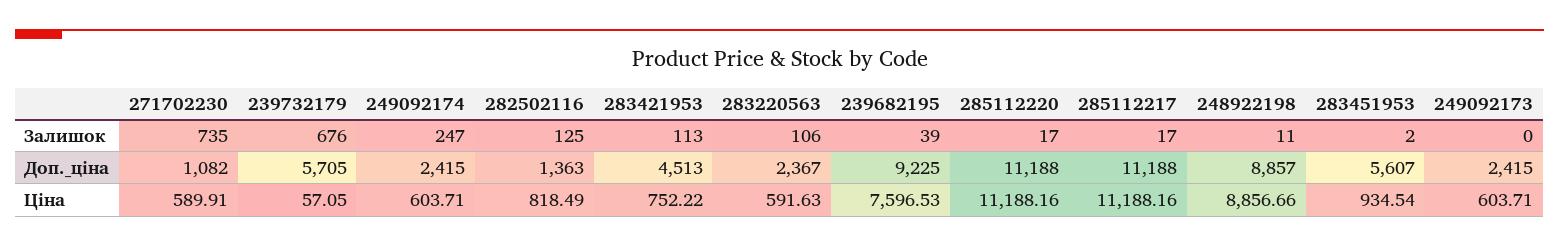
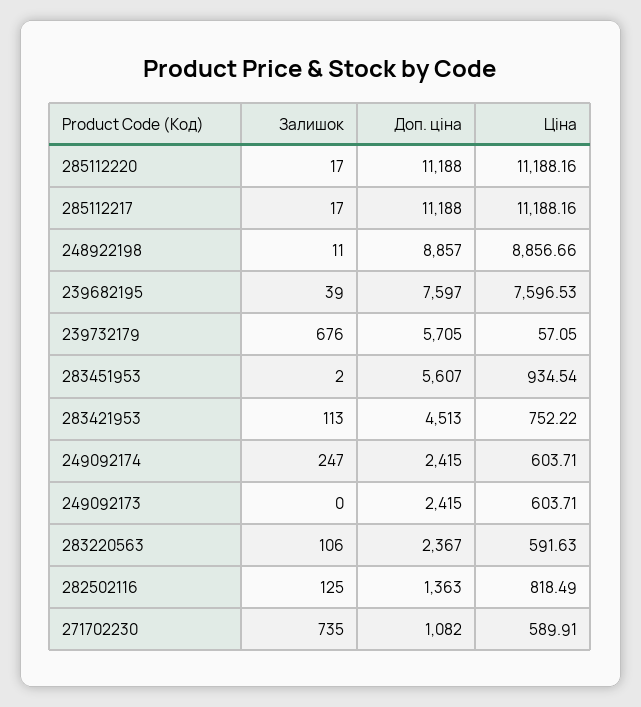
239682195, Доп._ціна: 9225 -> 7597

